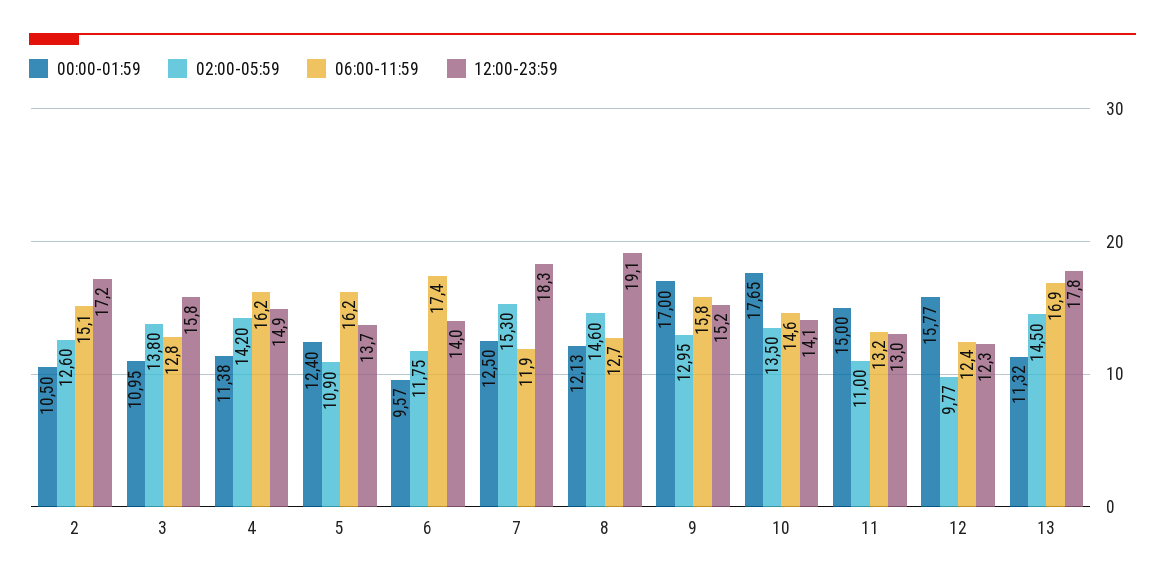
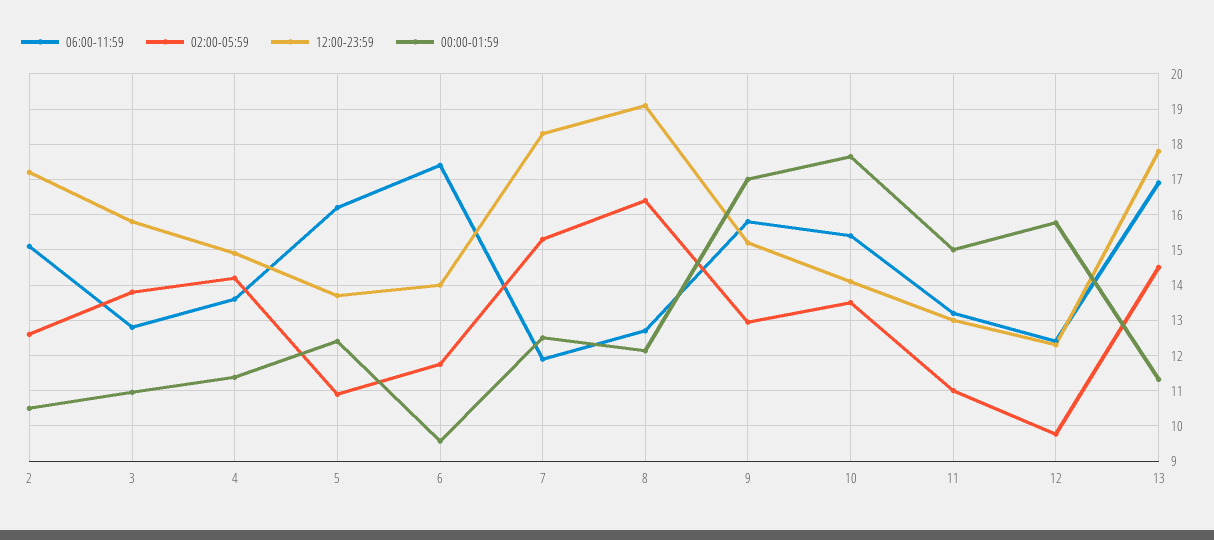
06:00-11:59, 4: 16.2 -> 13.6
02:00-05:59, 8: 14.6 -> 16.4
06:00-11:59, 10: 14.6 -> 15.4

